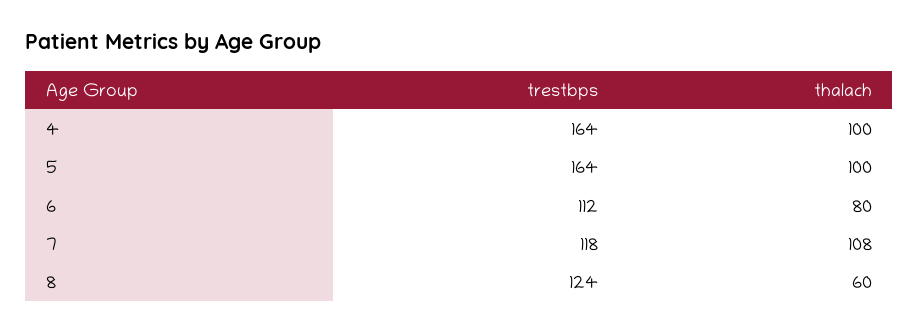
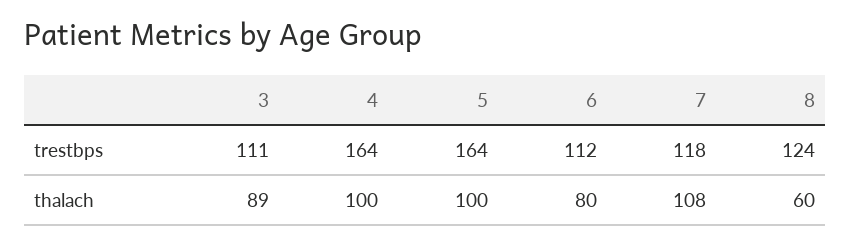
trestbps, 3: none -> 111
thalach, 3: none -> 89

